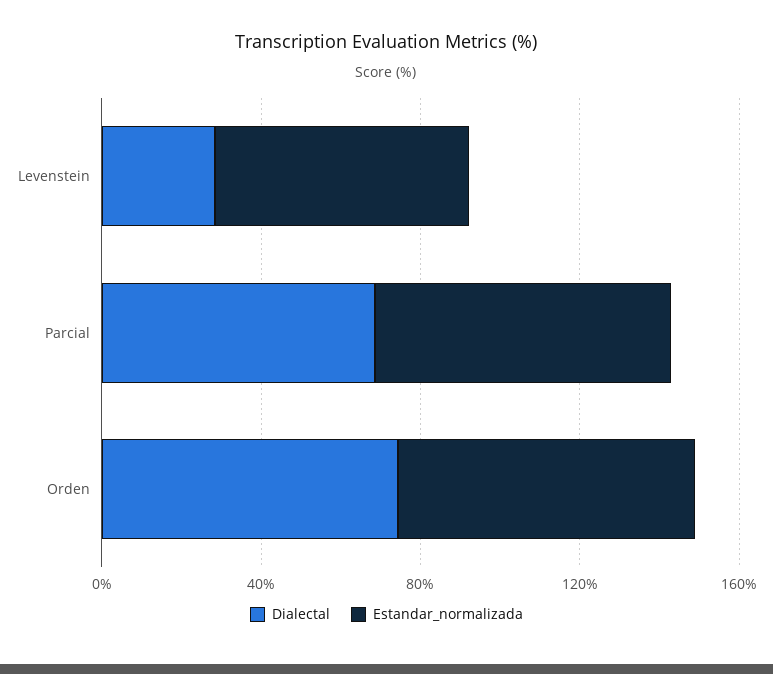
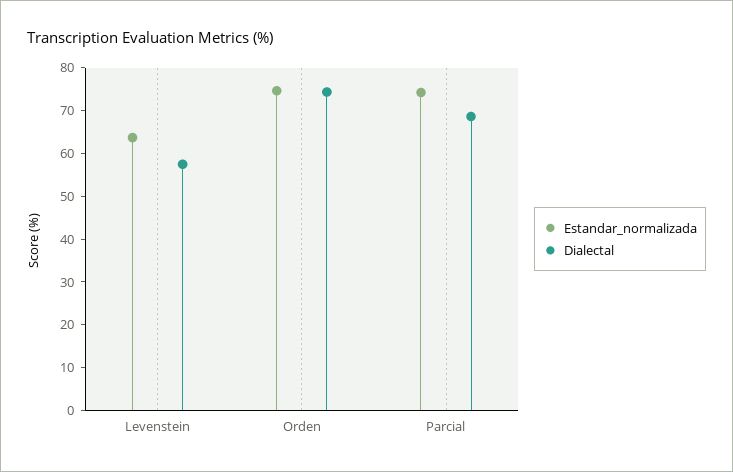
Dialectal, Levenstein: 30 -> 58

